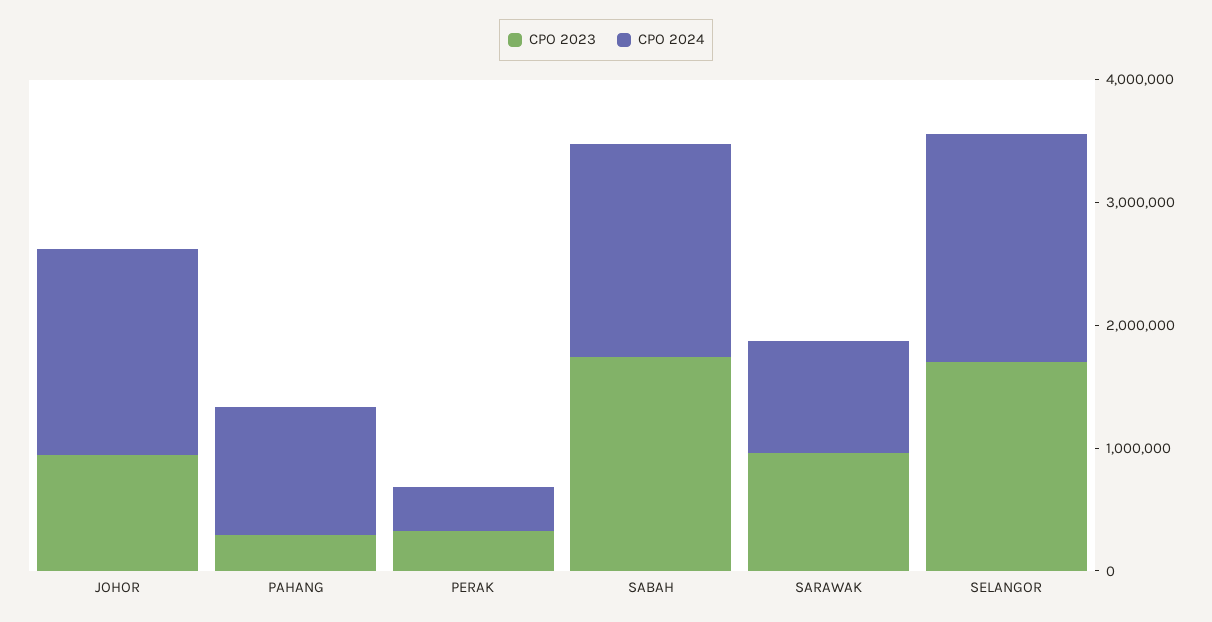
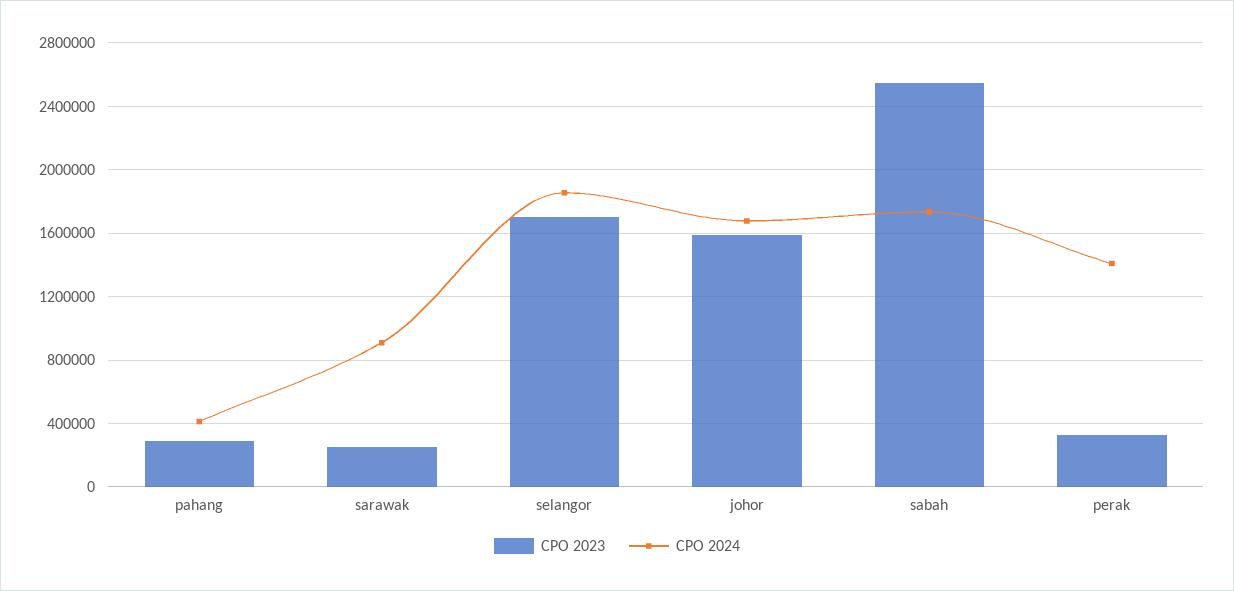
CPO 2023, JOHOR: 1000000 -> 1600000
CPO 2024, PAHANG: 1000000 -> 400000
CPO 2024, PERAK: 400000 -> 1400000
CPO 2023, SABAH: 1800000 -> 2550000
CPO 2023, SARAWAK: 1000000 -> 250000

